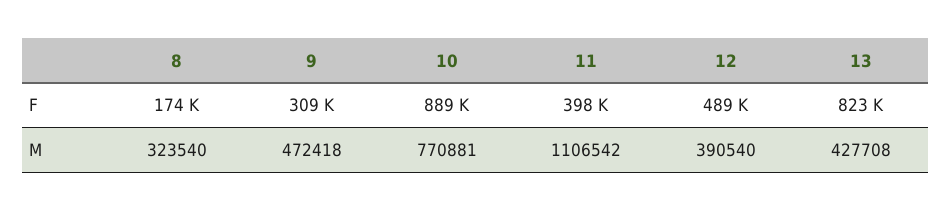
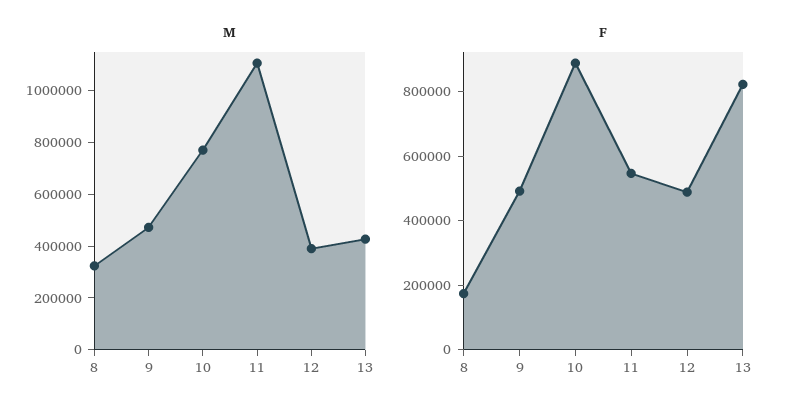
F, 9: 309000 -> 500000
F, 11: 398000 -> 550000

